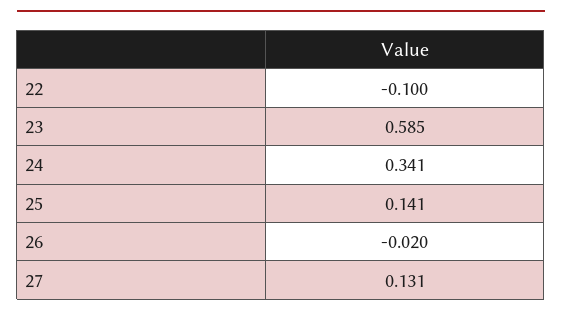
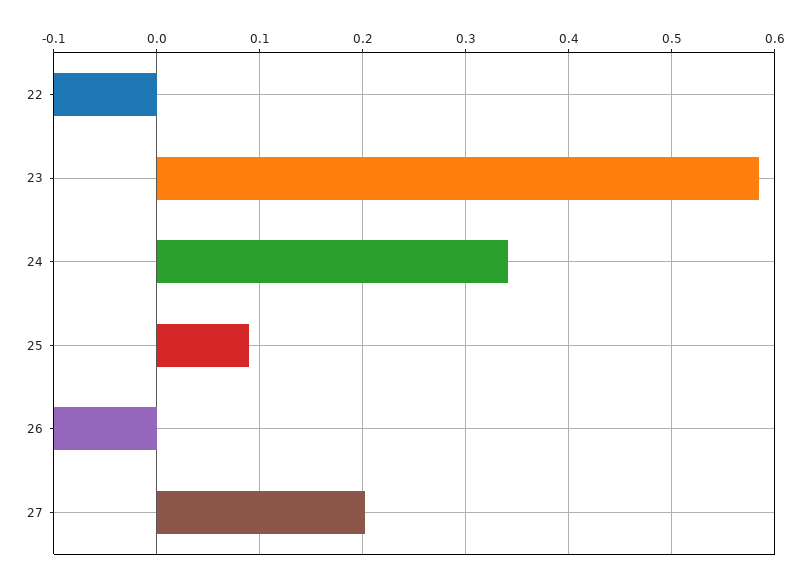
25: 0.141 -> 0.09
26: -0.02 -> -0.1
27: 0.131 -> 0.2

